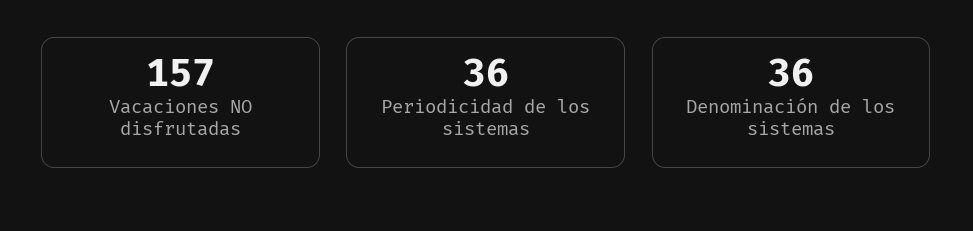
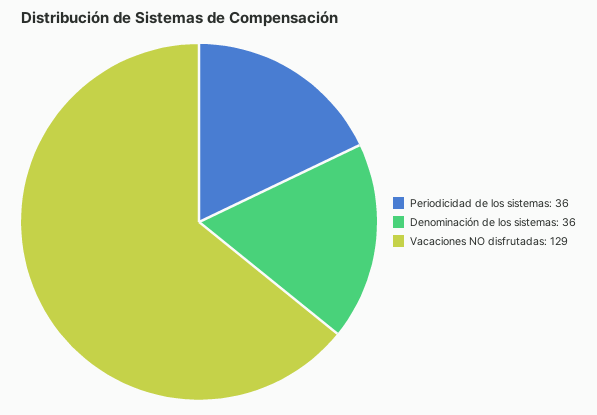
Vacaciones NO disfrutadas: 157 -> 129

